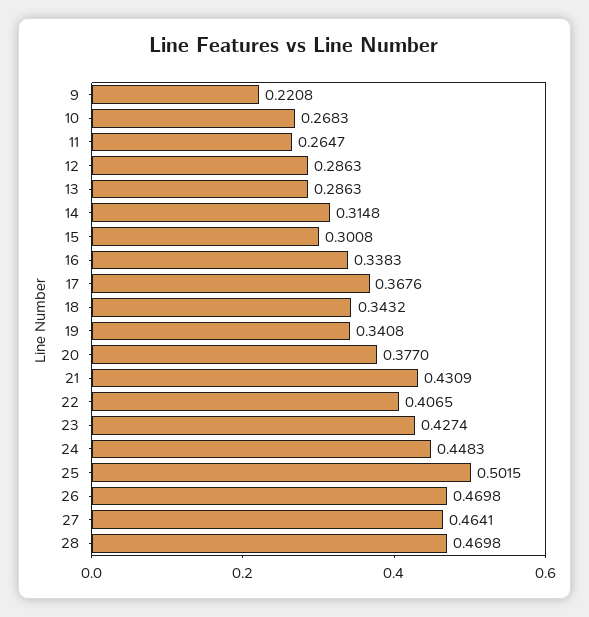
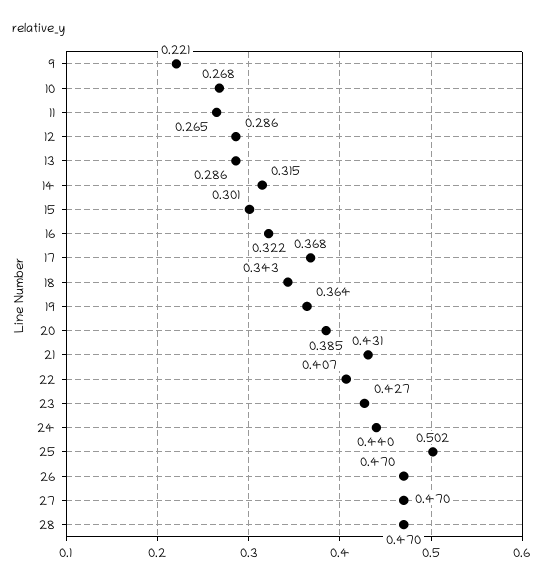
16: 0.3383 -> 0.322
19: 0.3408 -> 0.364
20: 0.377 -> 0.385
24: 0.4483 -> 0.44
27: 0.4641 -> 0.47

